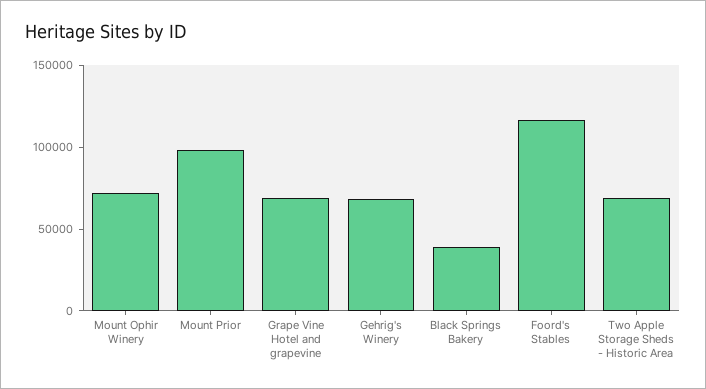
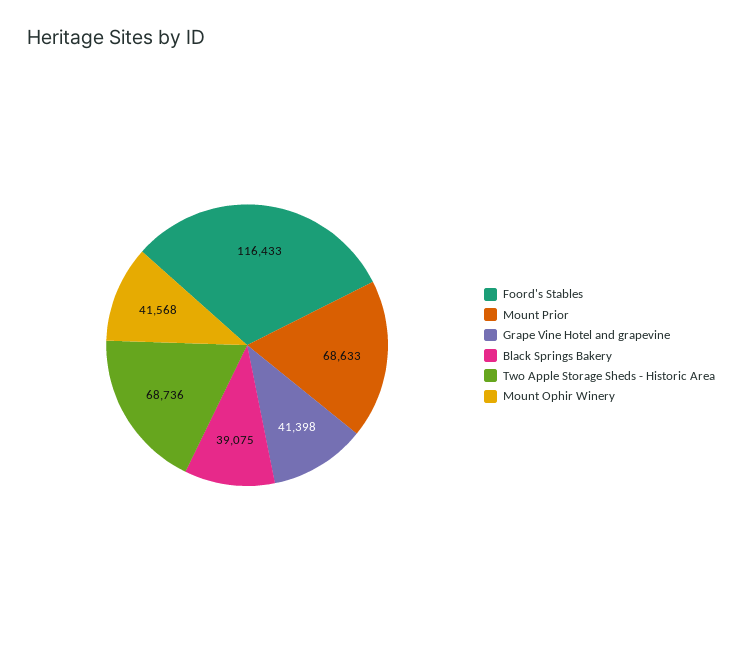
Mount Ophir Winery: 70000 -> 41568
Mount Prior: 100000 -> 68633
Grape Vine Hotel and grapevine: 70000 -> 41398
Gehrig's Winery: 70000 -> none

